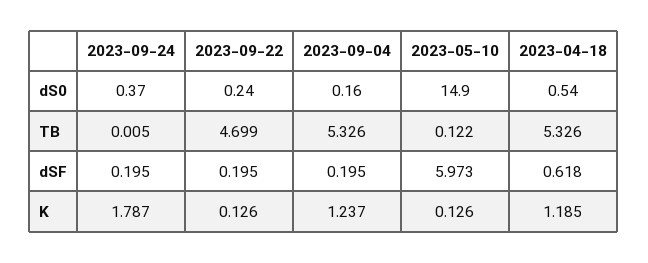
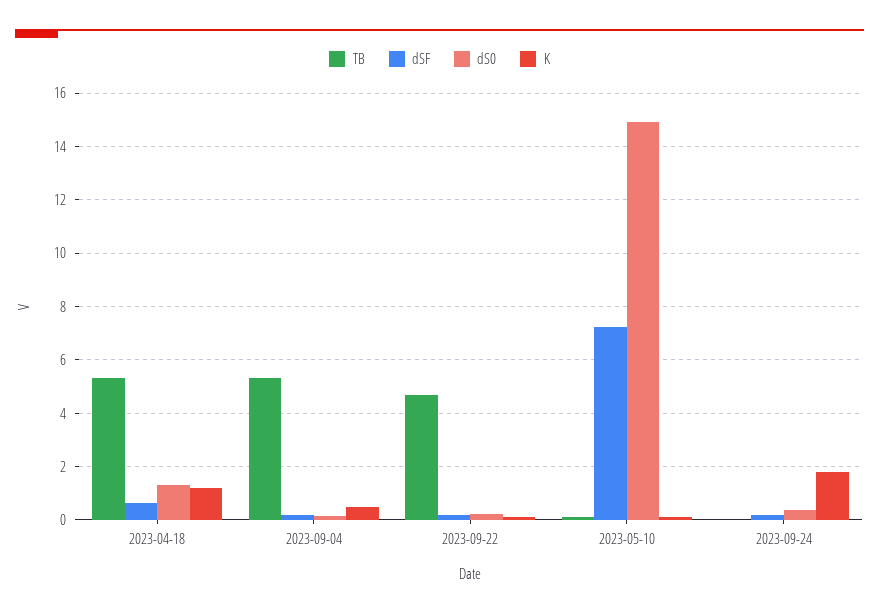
dS0, 2023-04-18: 0.54 -> 1.25
dSF, 2023-05-10: 5.973 -> 7.25
K, 2023-09-04: 1.237 -> 0.5

